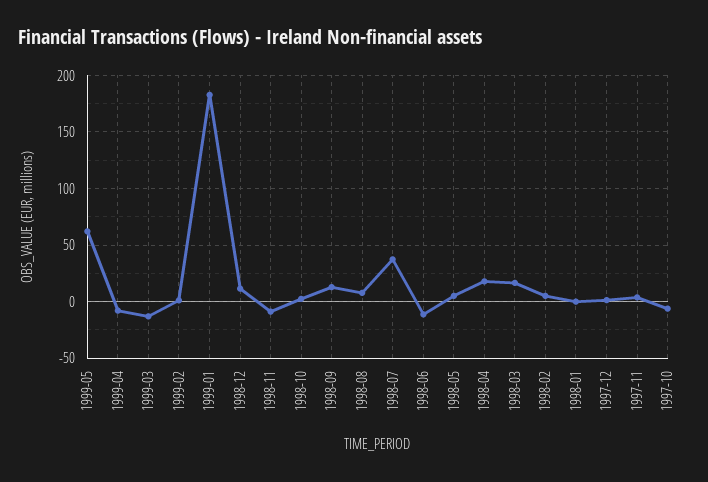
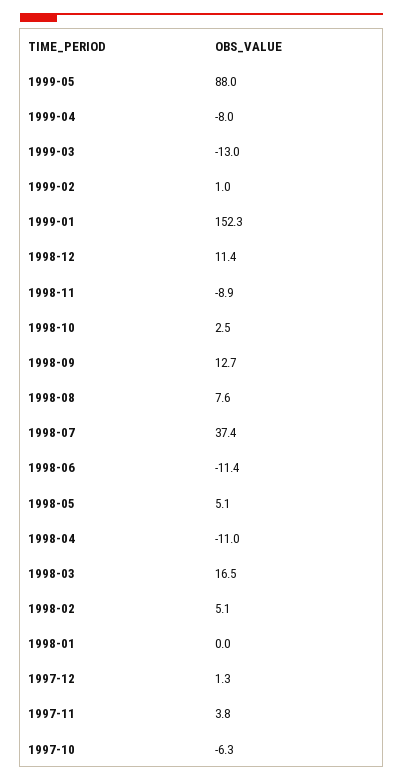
1999-05: 60 -> 88
1999-01: 180 -> 152.3
1998-04: 20 -> -11

